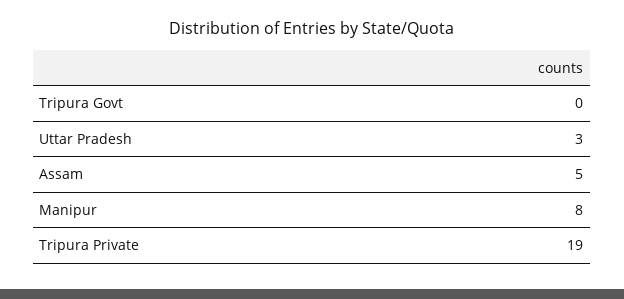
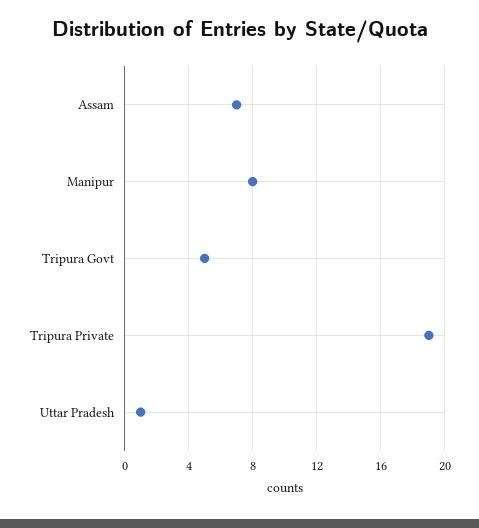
Tripura Govt: 0 -> 5
Uttar Pradesh: 3 -> 1
Assam: 5 -> 7

